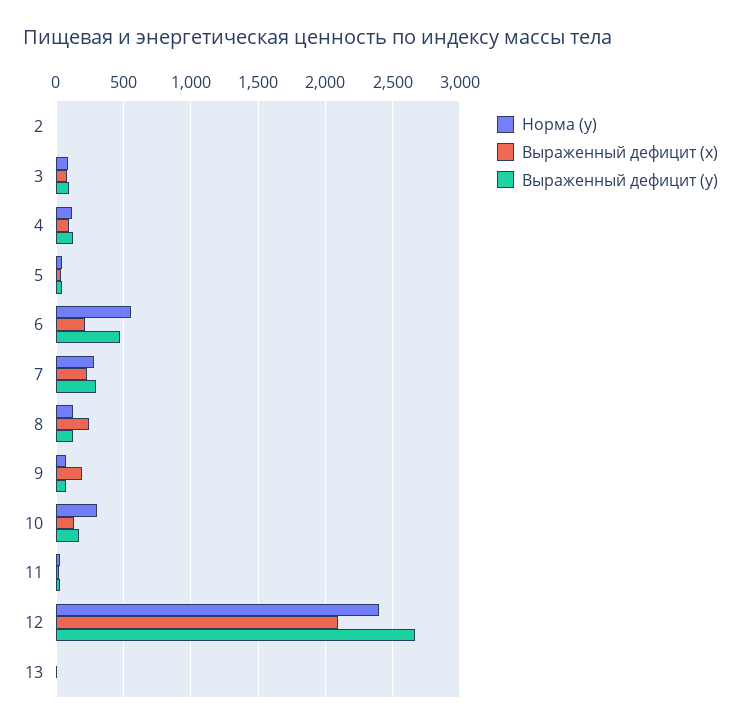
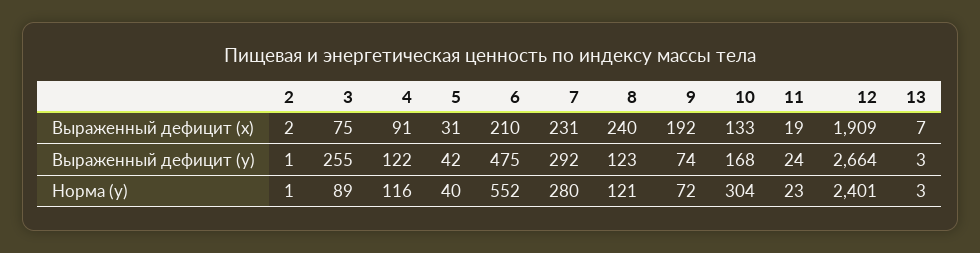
Выраженный дефицит (y), 3: 100 -> 255
Выраженный дефицит (x), 12: 2100 -> 1909

